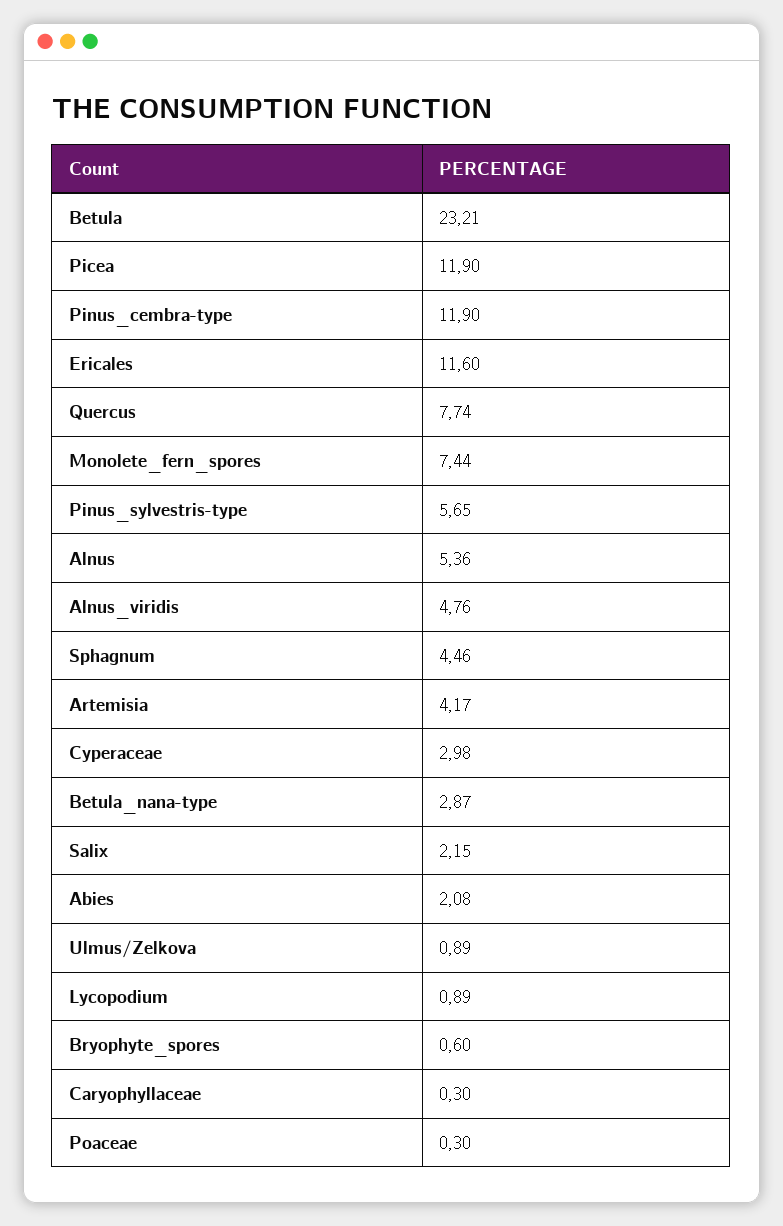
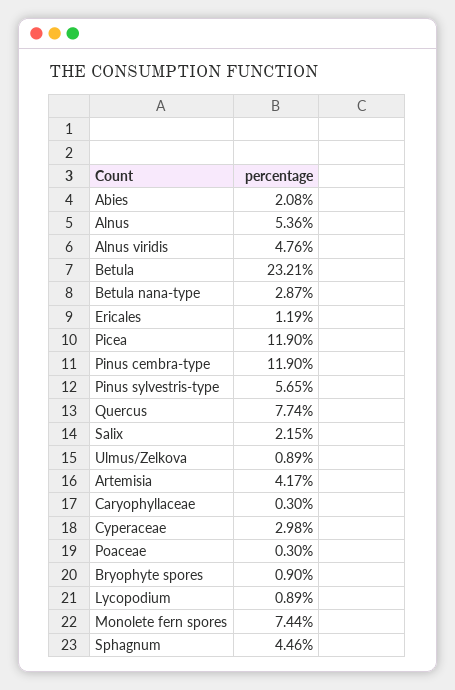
Ericales: 11.6 -> 1.19
Bryophyte_spores: 0.6 -> 0.9

